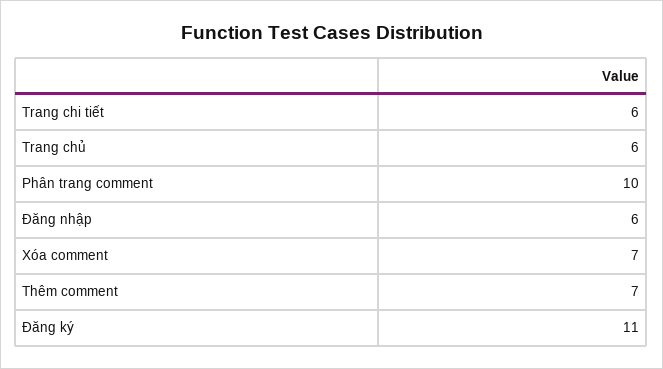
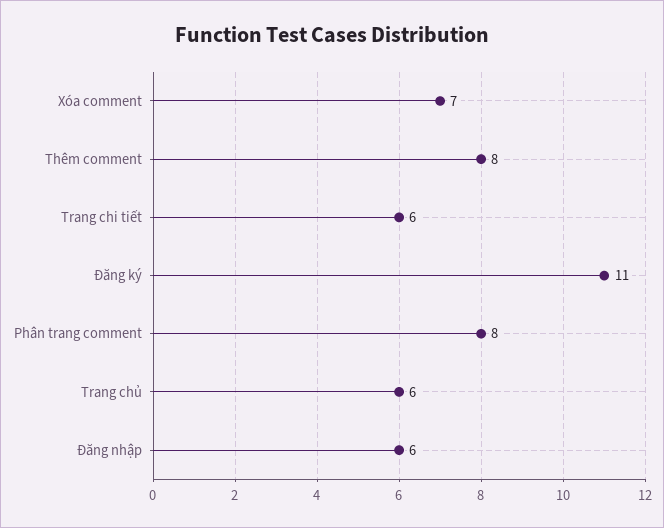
Phân trang comment: 10 -> 8
Thêm comment: 7 -> 8

